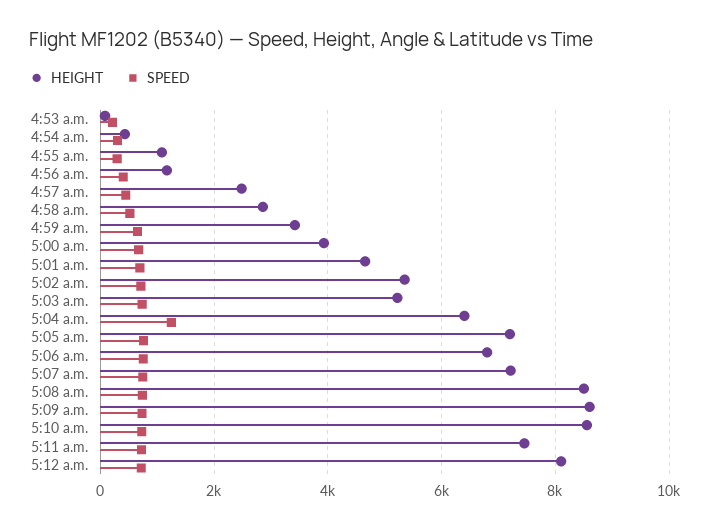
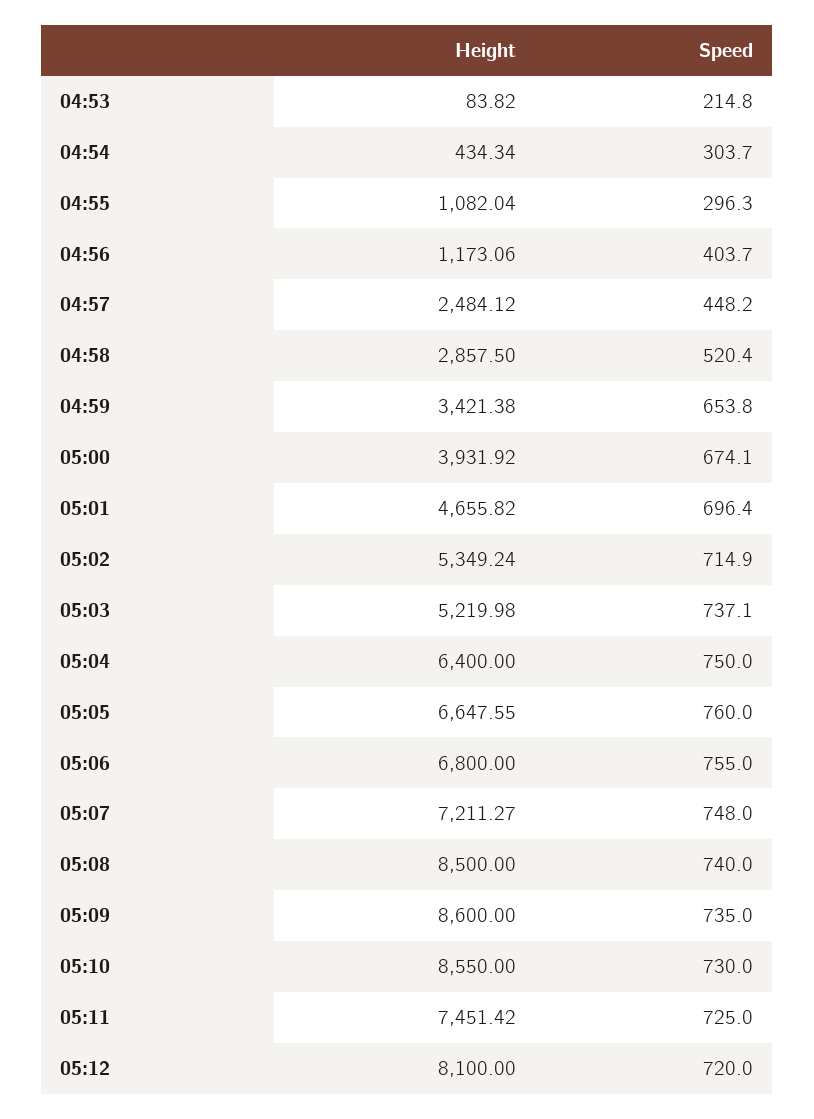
SPEED, 5:04 a.m.: 1200 -> 750
HEIGHT, 5:05 a.m.: 7200 -> 6647.55

